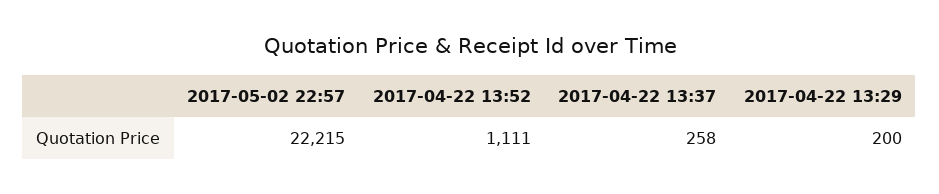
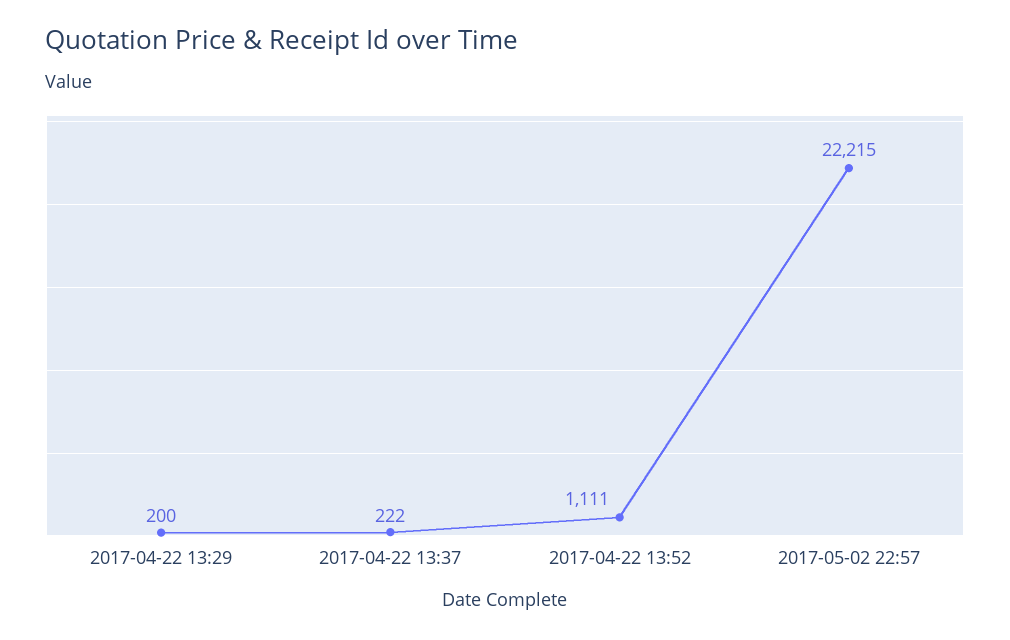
2017-04-22 13:37: 258 -> 222

